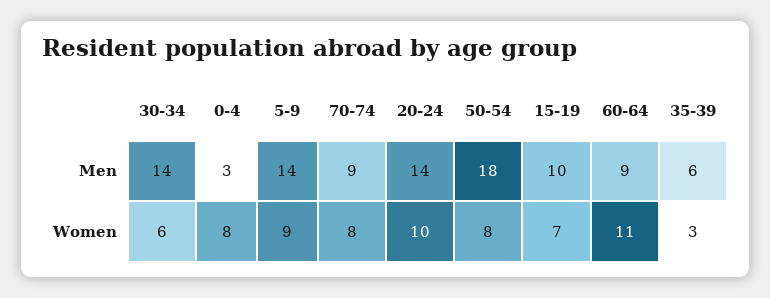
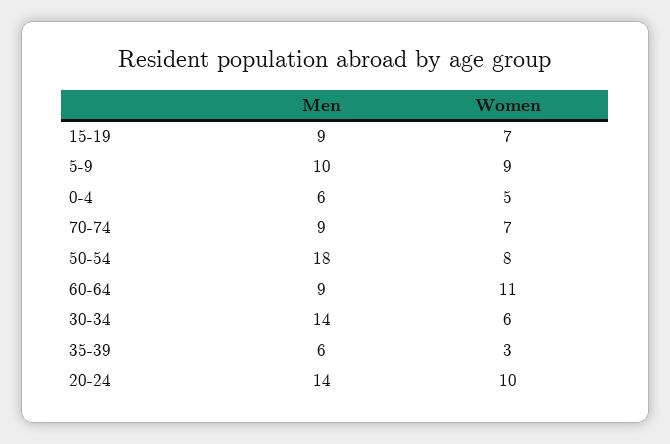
0-4, Men: 3 -> 6
5-9, Men: 14 -> 10
15-19, Men: 10 -> 9
0-4, Women: 8 -> 5
70-74, Women: 8 -> 7

